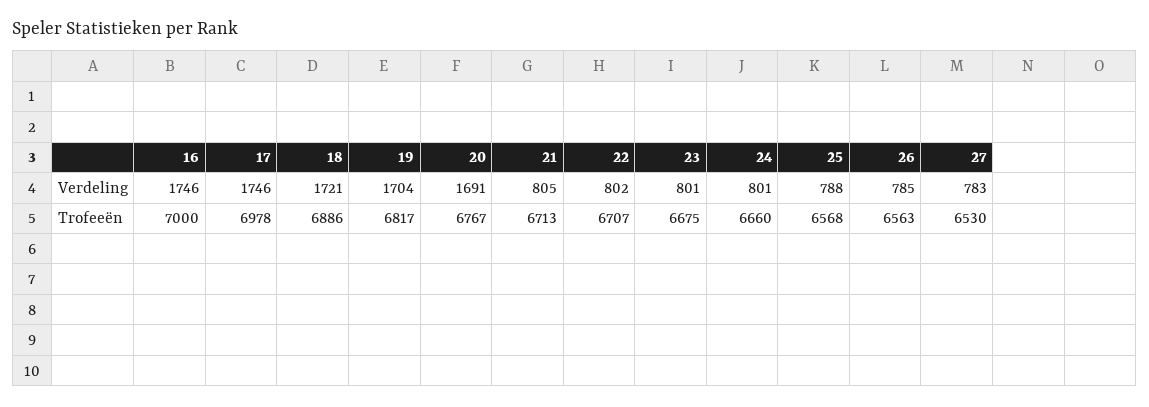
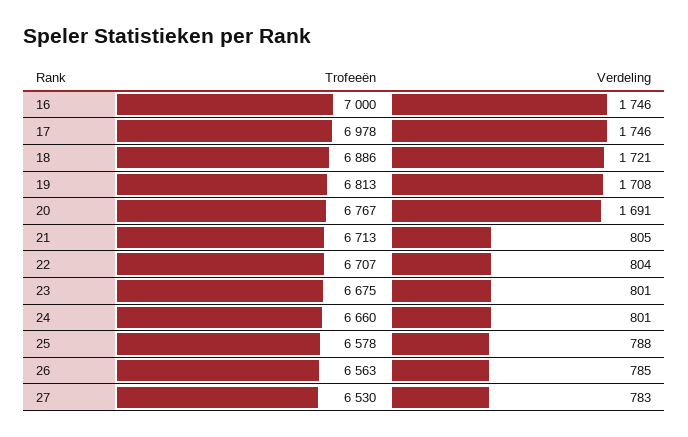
19, Verdeling: 1704 -> 1708
22, Verdeling: 802 -> 804
19, Trofeeën: 6817 -> 6813
25, Trofeeën: 6568 -> 6578

